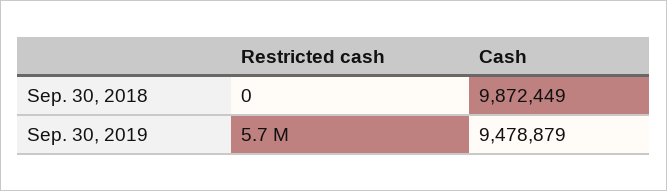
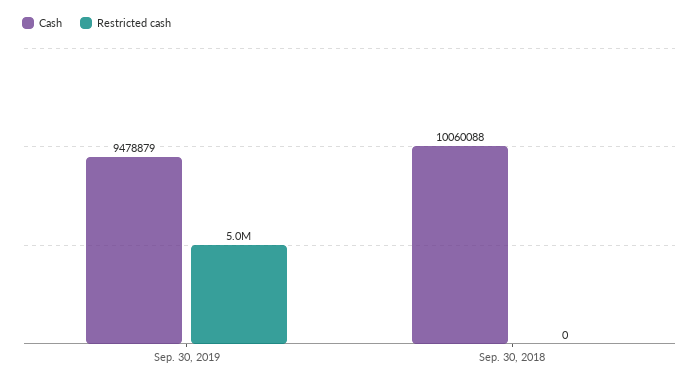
Cash, Sep. 30, 2018: 9872449 -> 10060088
Restricted cash, Sep. 30, 2019: 5700000 -> 5000000

